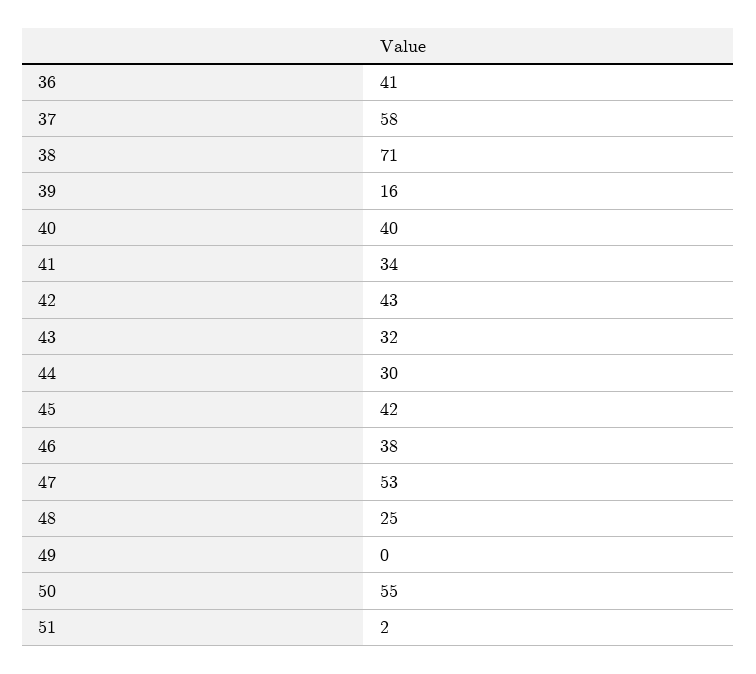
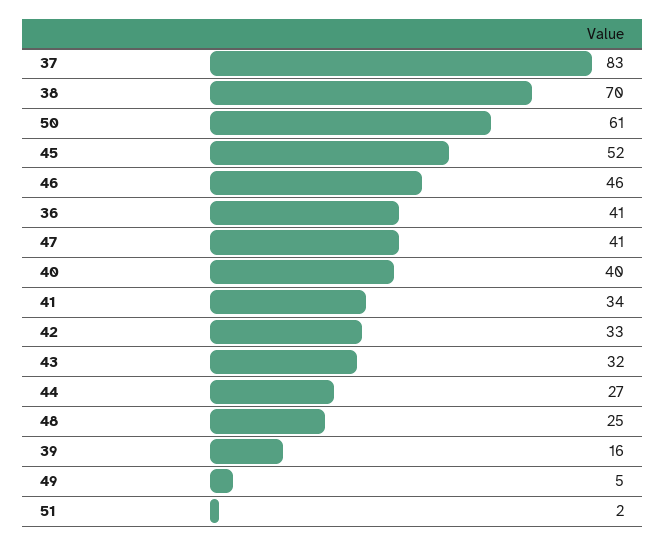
37: 58 -> 83
38: 71 -> 70
42: 43 -> 33
44: 30 -> 27
45: 42 -> 52
46: 38 -> 46
47: 53 -> 41
49: 0 -> 5
50: 55 -> 61

